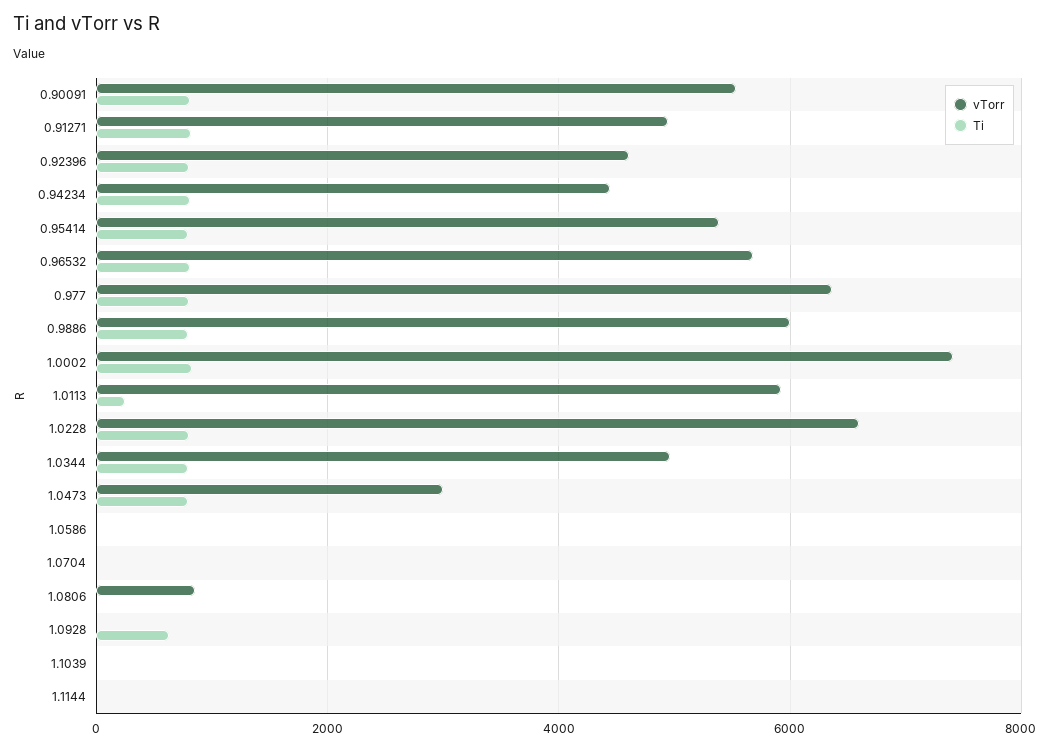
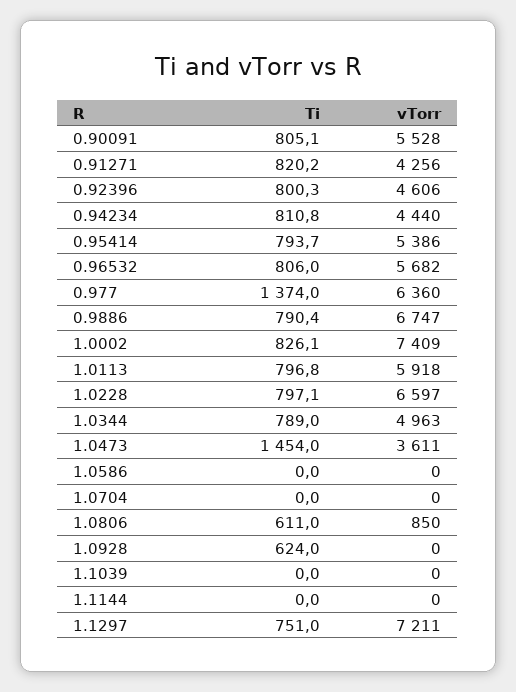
vTorr, 0.91271: 5000 -> 4256
Ti, 0.977: 800 -> 1374
vTorr, 0.9886: 6000 -> 6747
Ti, 1.0113: 200 -> 796.8
vTorr, 1.0473: 3000 -> 3611
Ti, 1.0473: 800 -> 1454
Ti, 1.0806: 0 -> 611
Ti, 1.1297: none -> 751
vTorr, 1.1297: none -> 7211

